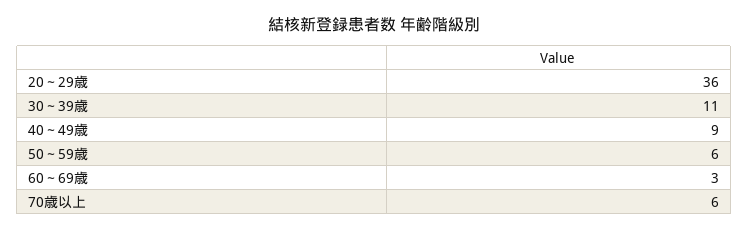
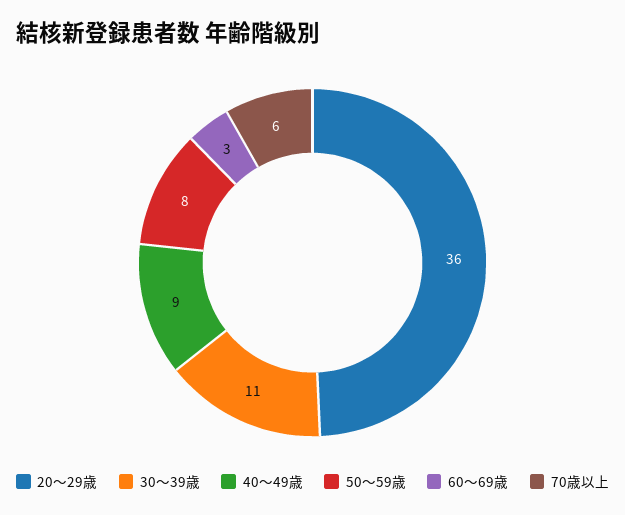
50～59歳: 6 -> 8

